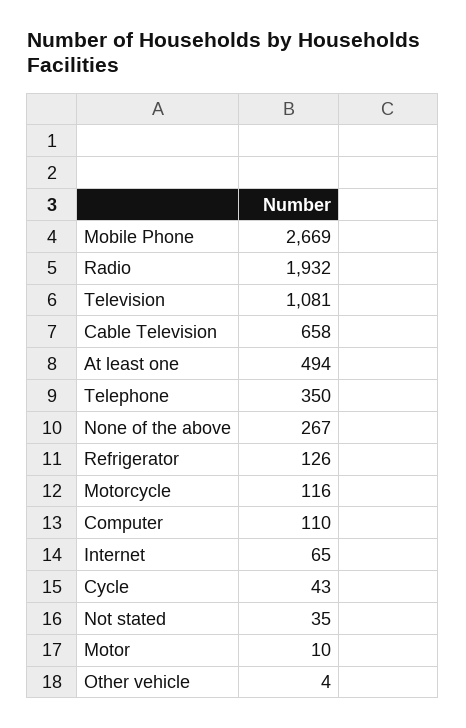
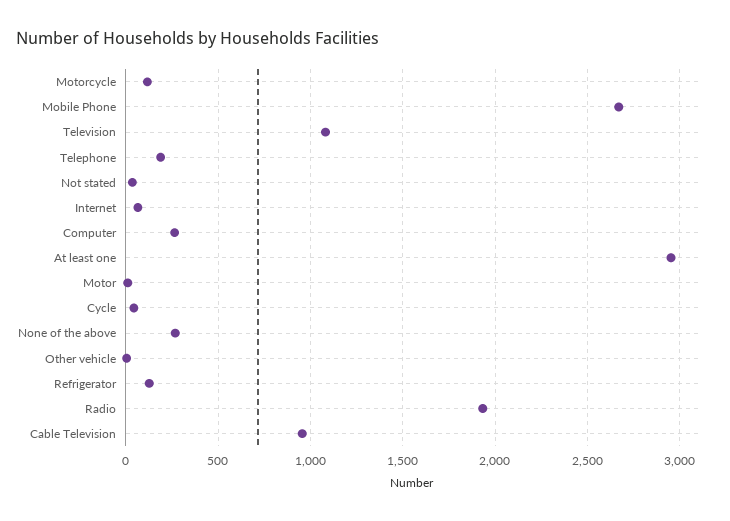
Cable Television: 658 -> 950
At least one: 494 -> 2950
Telephone: 350 -> 200
Computer: 110 -> 250

